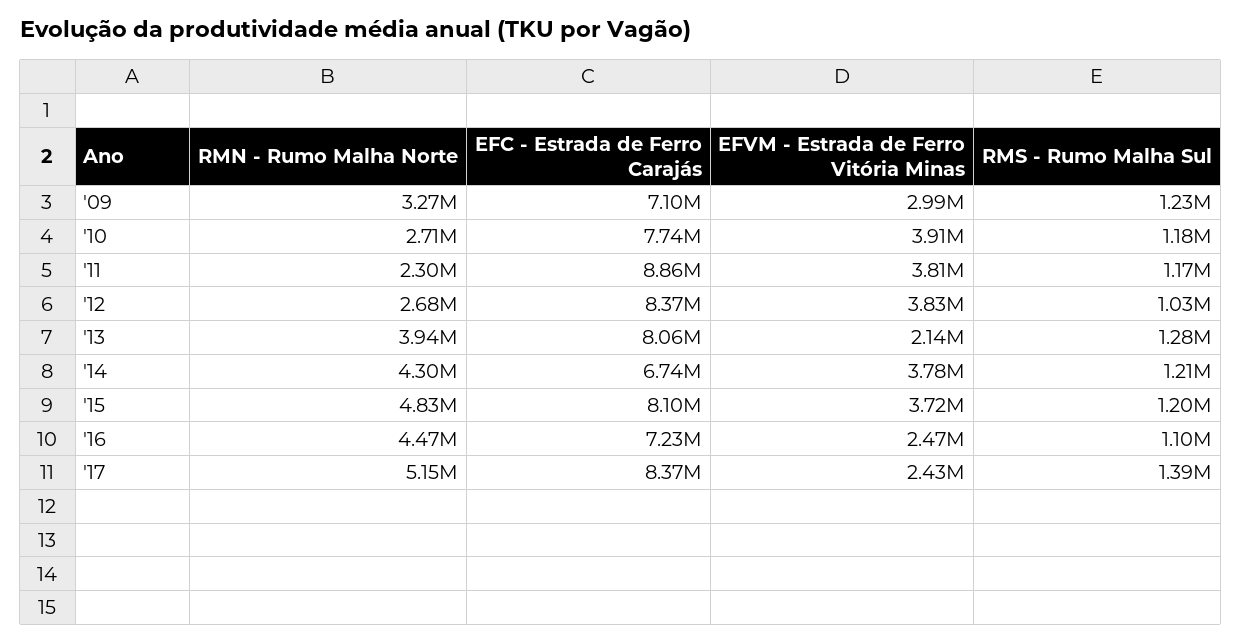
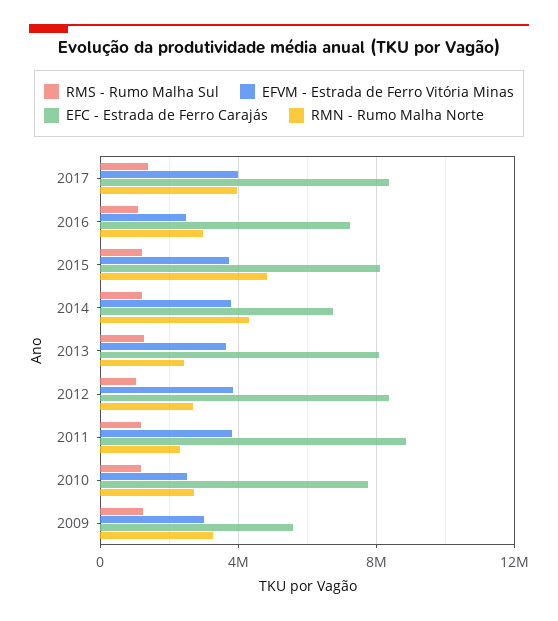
EFC - Estrada de Ferro Carajás, '09: 7100000 -> 5500000
EFVM - Estrada de Ferro Vitória Minas, '10: 3910000 -> 2500000
RMN - Rumo Malha Norte, '13: 3940000 -> 2500000
EFVM - Estrada de Ferro Vitória Minas, '13: 2140000 -> 3500000
RMN - Rumo Malha Norte, '16: 4470000 -> 3000000
RMN - Rumo Malha Norte, '17: 5150000 -> 4000000
EFVM - Estrada de Ferro Vitória Minas, '17: 2430000 -> 4000000

